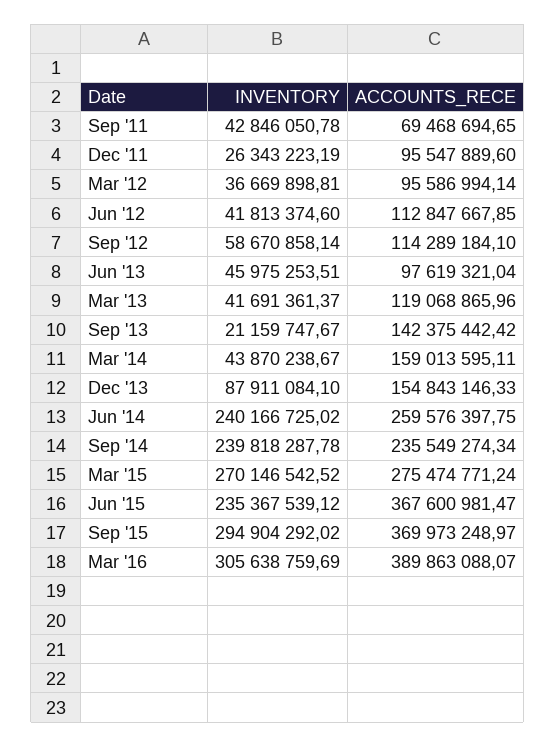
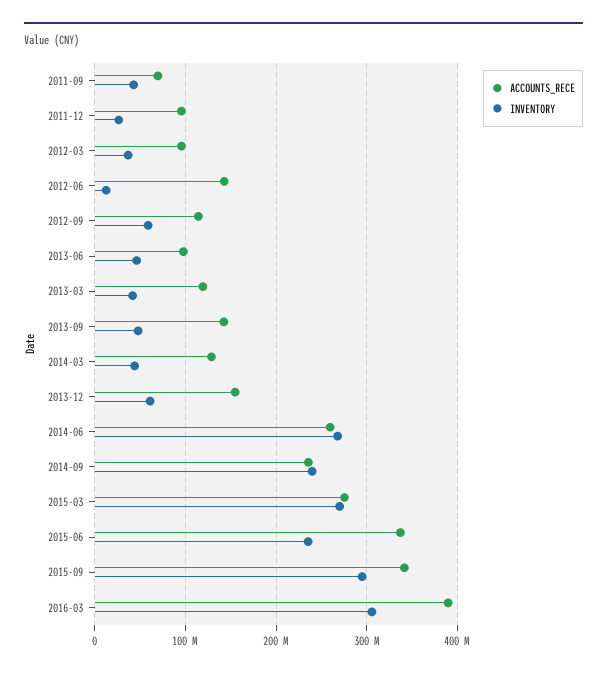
INVENTORY, Jun '12: 41813374.6 -> 10000000
ACCOUNTS_RECE, Jun '12: 112847667.85 -> 140000000
INVENTORY, Sep '13: 21159747.67 -> 50000000
ACCOUNTS_RECE, Mar '14: 159013595.11 -> 130000000
INVENTORY, Dec '13: 87911084.1 -> 60000000
INVENTORY, Jun '14: 240166725.02 -> 270000000
ACCOUNTS_RECE, Jun '15: 367600981.47 -> 340000000
ACCOUNTS_RECE, Sep '15: 369973248.97 -> 340000000

